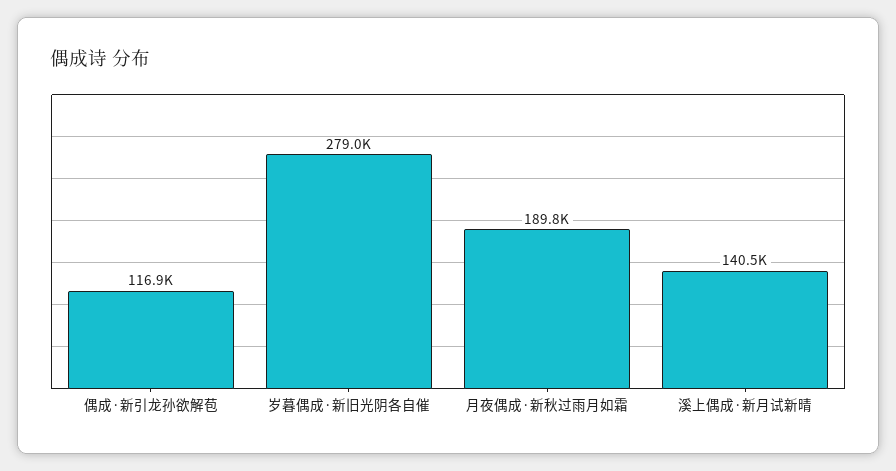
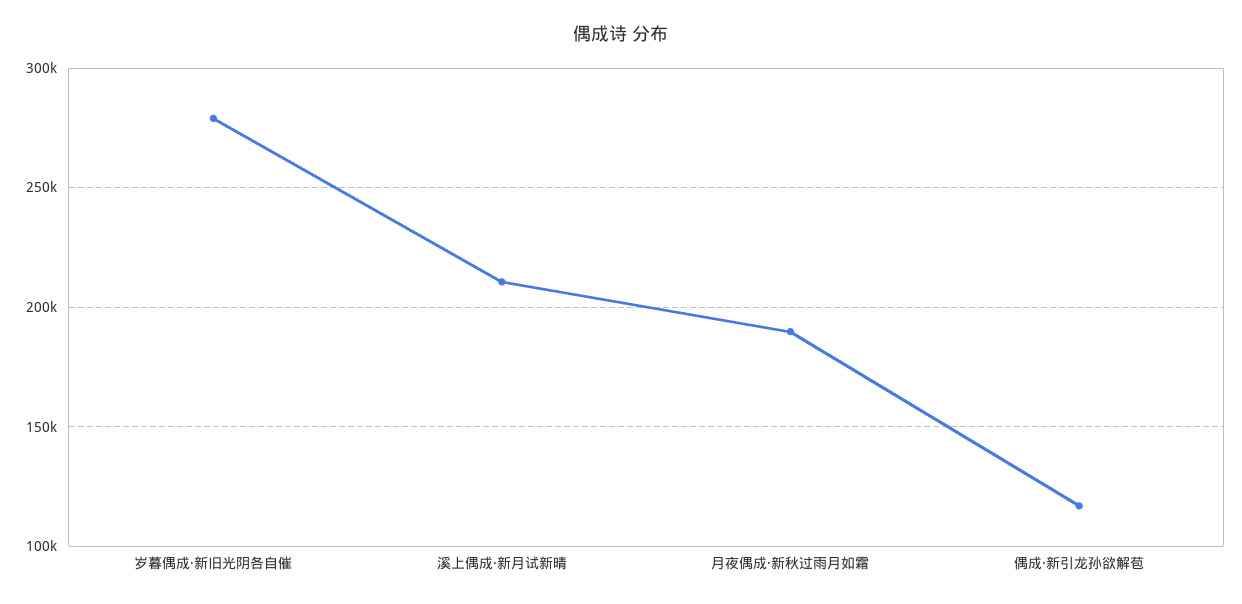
溪上偶成·新月试新晴: 140500 -> 210000

